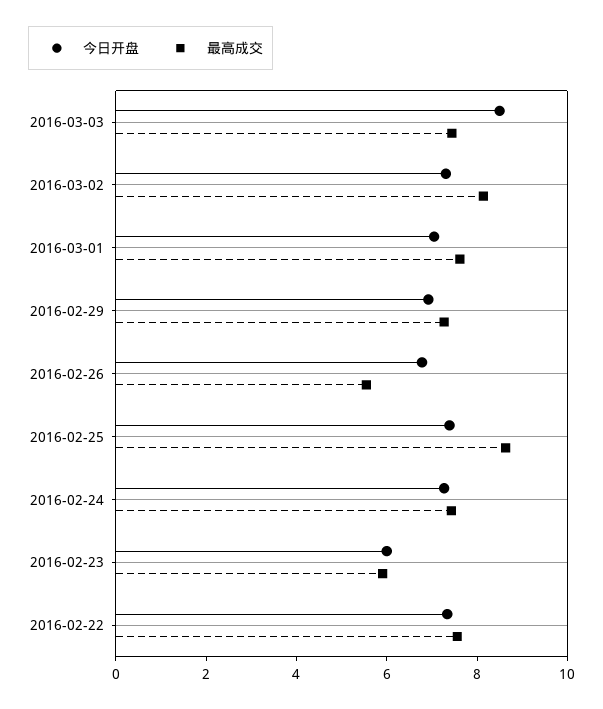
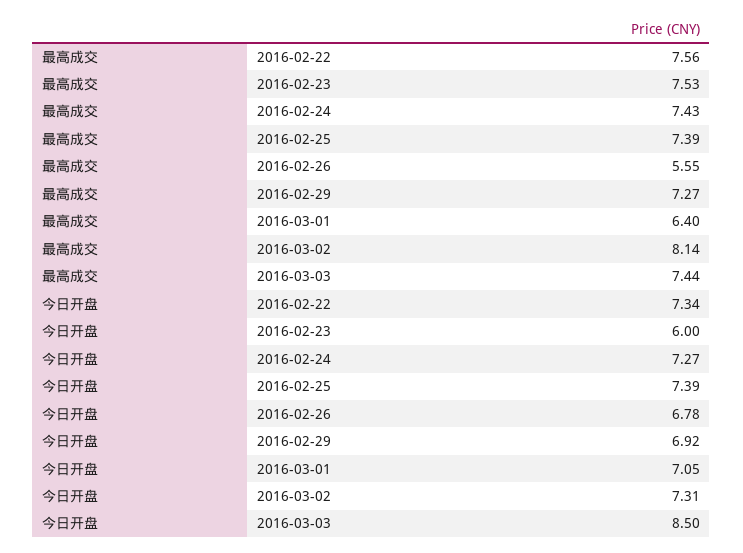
最高成交, 2016-03-01: 7.5 -> 6.4
最高成交, 2016-02-25: 8.5 -> 7.39
最高成交, 2016-02-23: 6 -> 7.53

